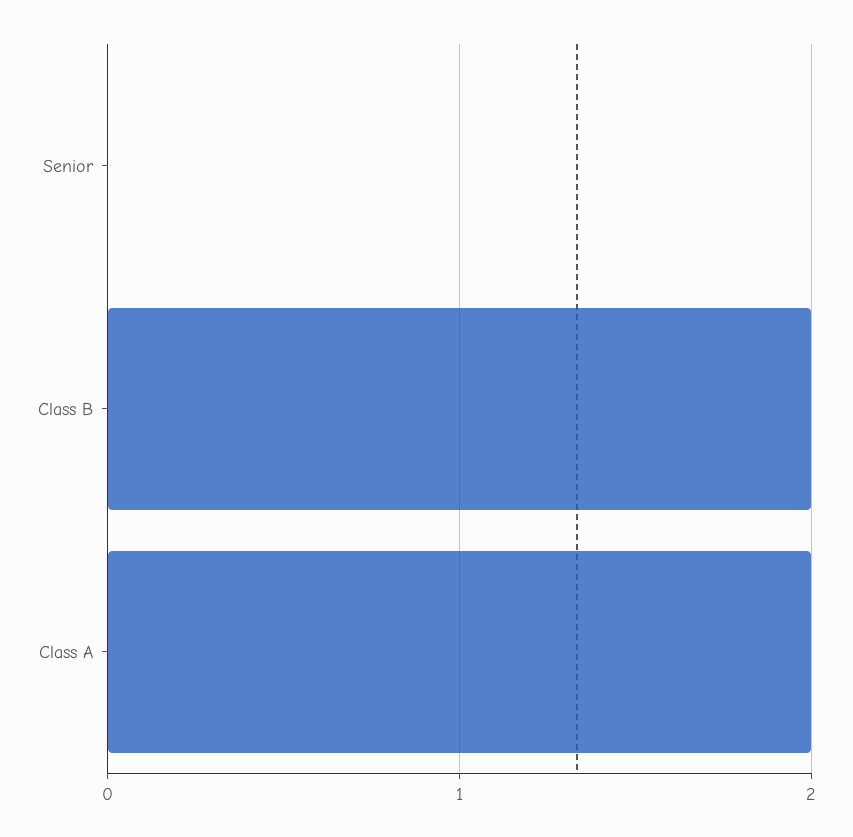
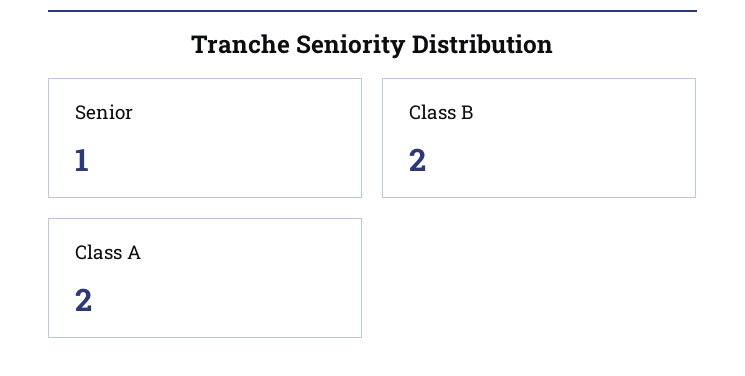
Senior: 0 -> 1

